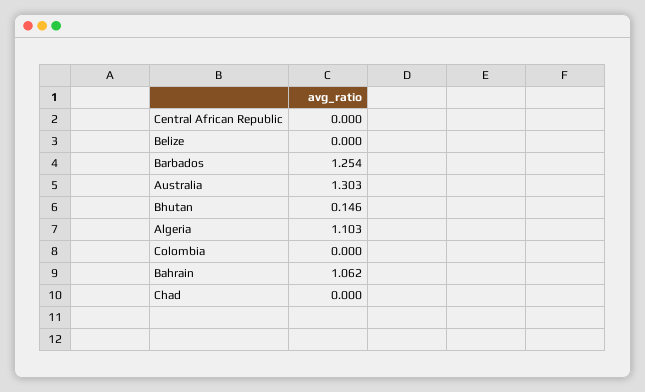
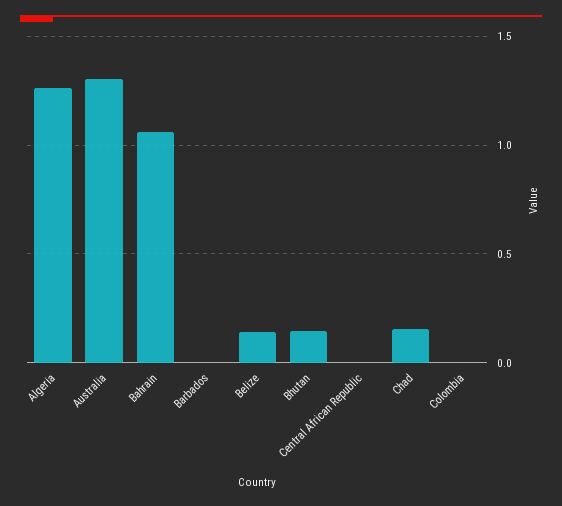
Belize: 0 -> 0.15
Barbados: 1.254 -> 0
Algeria: 1.103 -> 1.25
Chad: 0 -> 0.15

